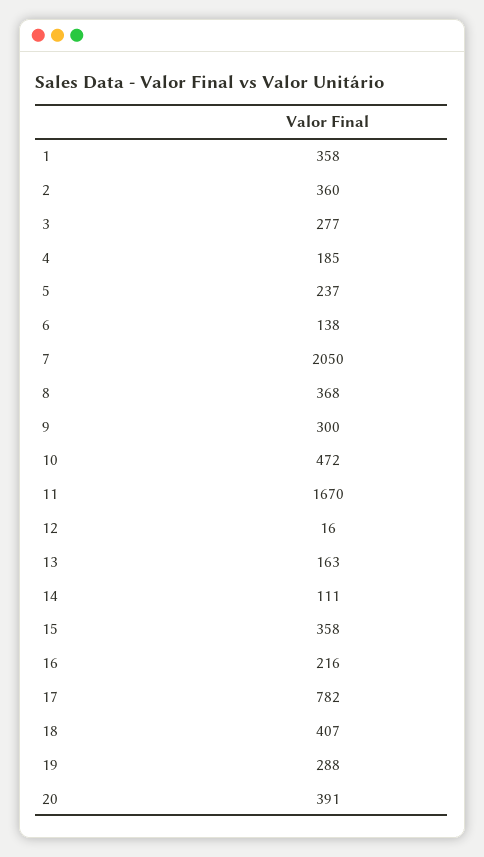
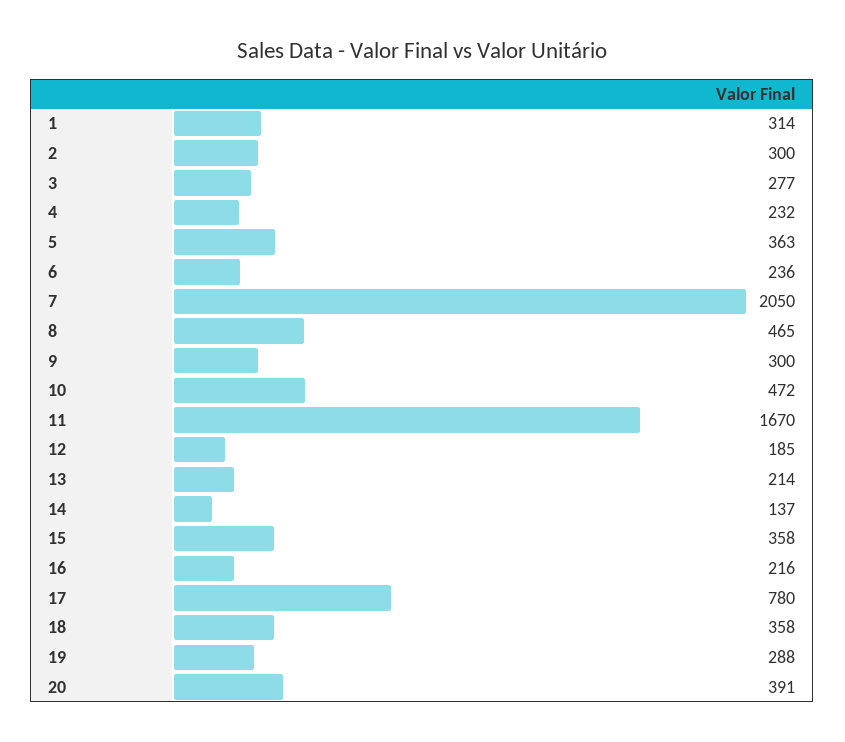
1: 358 -> 314
2: 360 -> 300
4: 185 -> 232
5: 237 -> 363
6: 138 -> 236
8: 368 -> 465
12: 16 -> 185
13: 163 -> 214
14: 111 -> 137
17: 782 -> 780
18: 407 -> 358

